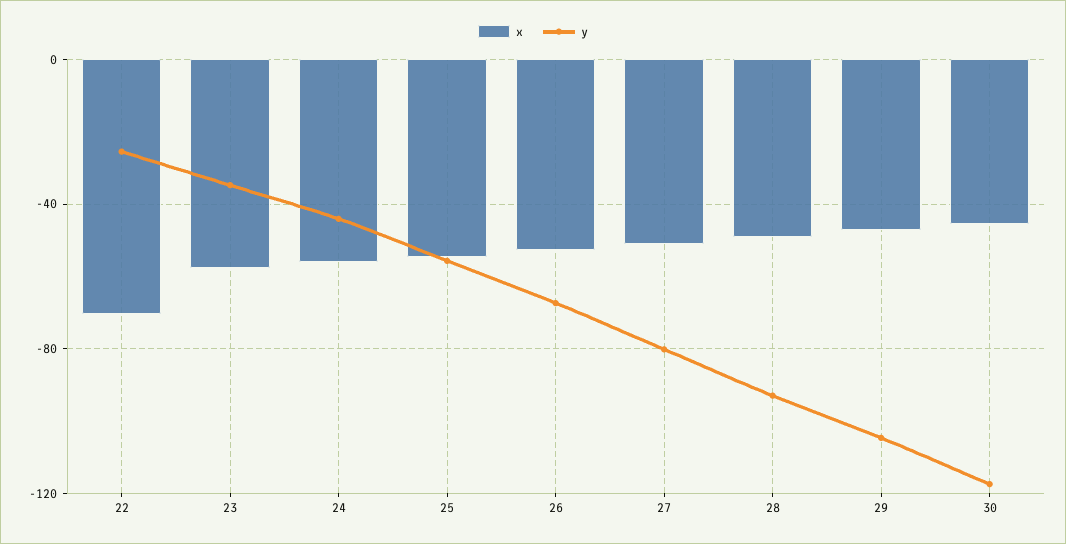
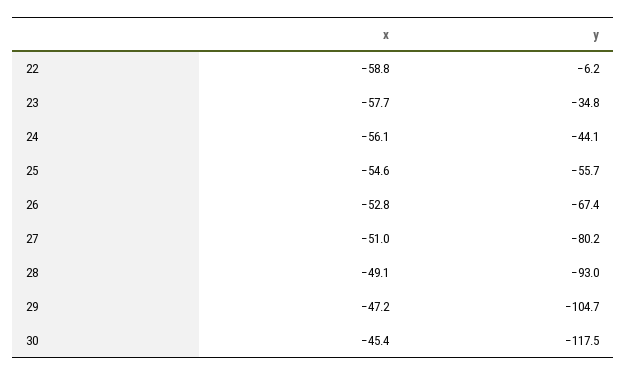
x, 22: -70 -> -58.8
y, 22: -25 -> -6.2

